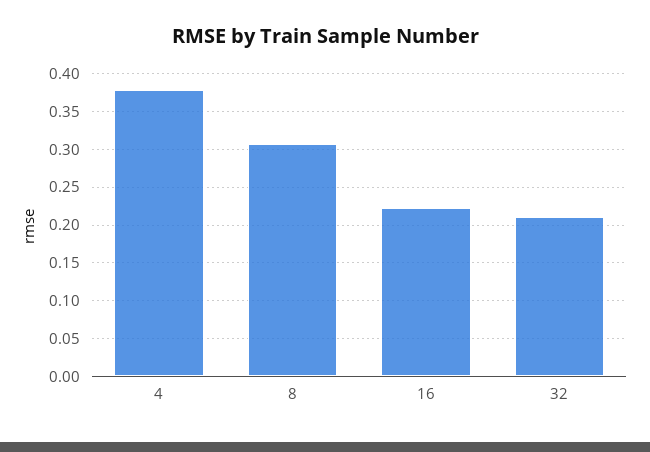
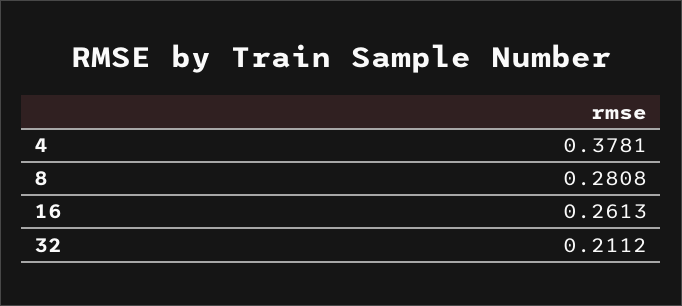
8: 0.31 -> 0.2808
16: 0.22 -> 0.2613

